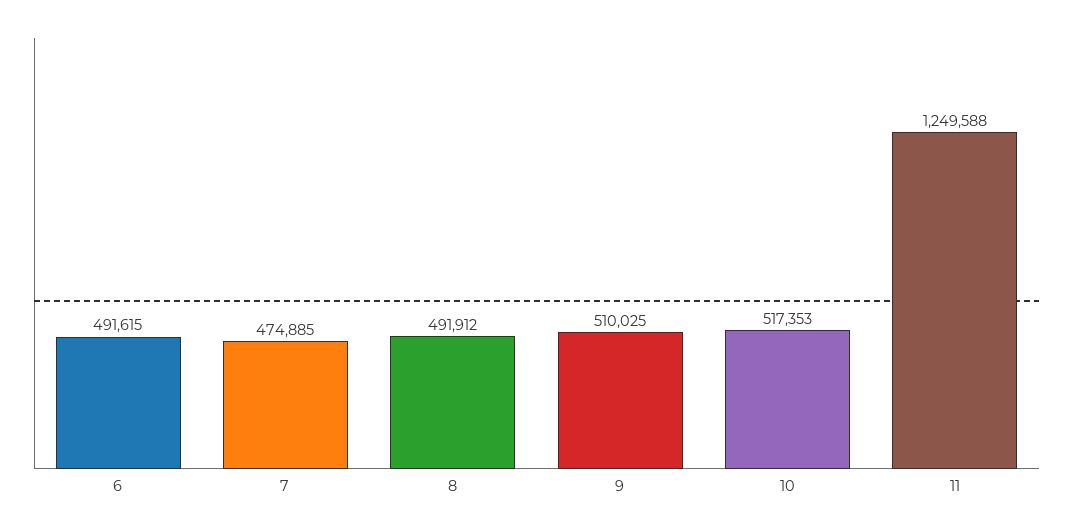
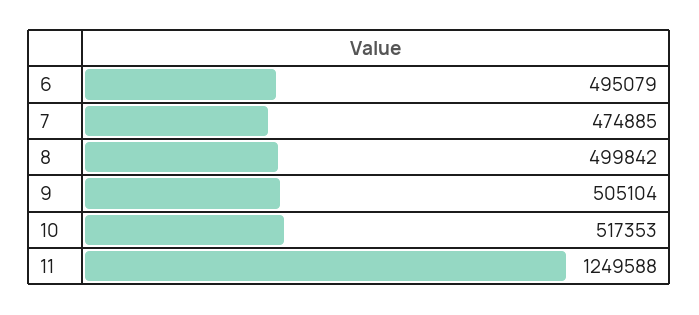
6: 491615 -> 495079
8: 491912 -> 499842
9: 510025 -> 505104

